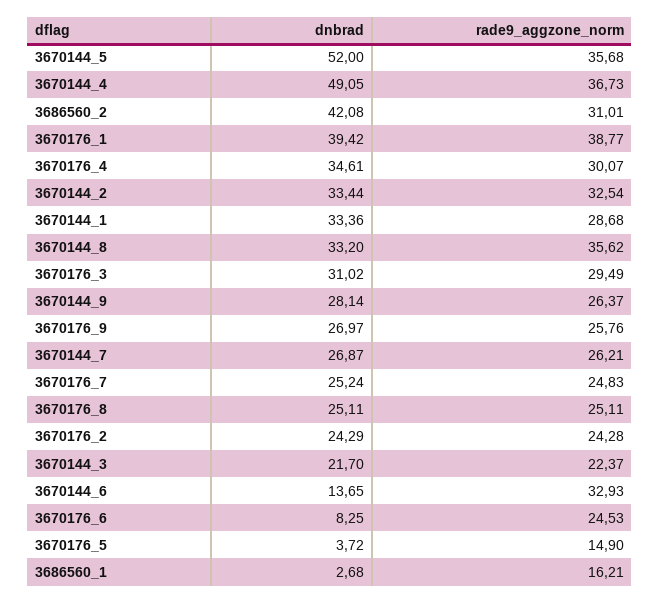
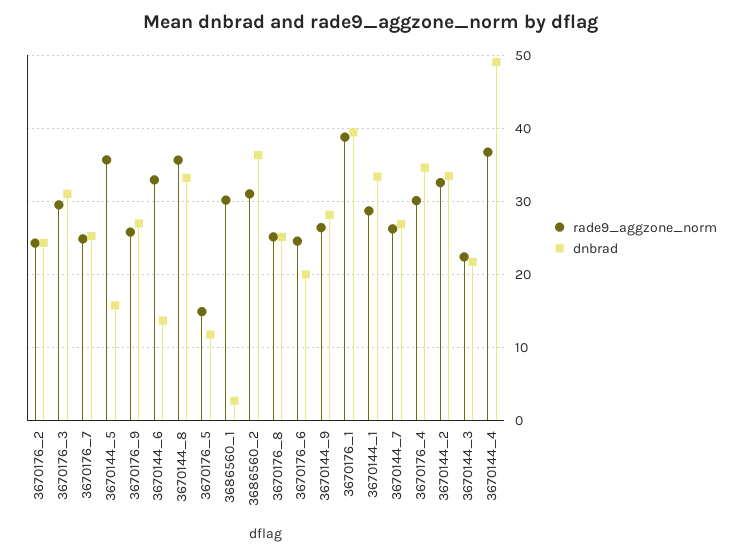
dnbrad, 3670144_5: 52 -> 16
dnbrad, 3686560_2: 42.08 -> 36
dnbrad, 3670176_6: 8.25 -> 20
dnbrad, 3670176_5: 3.72 -> 12
rade9_aggzone_norm, 3686560_1: 16.21 -> 30

